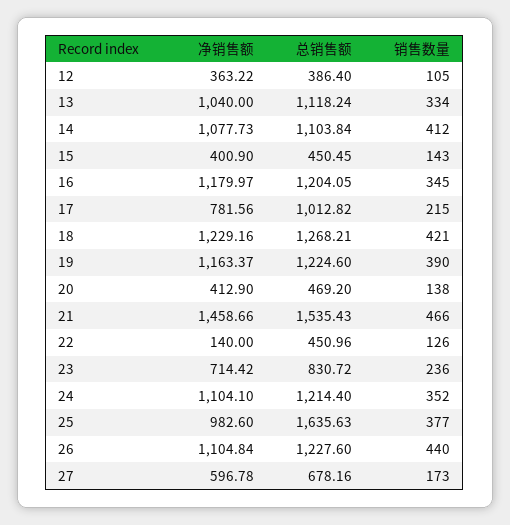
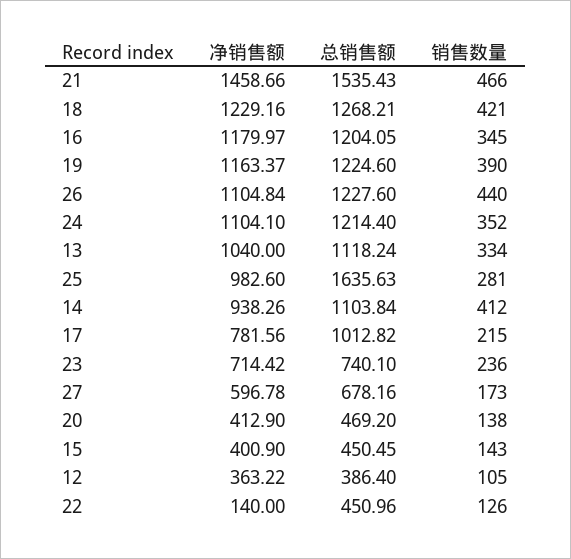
净销售额, 14: 1077.73 -> 938.26
总销售额, 23: 830.72 -> 740.1
销售数量, 25: 377 -> 281

